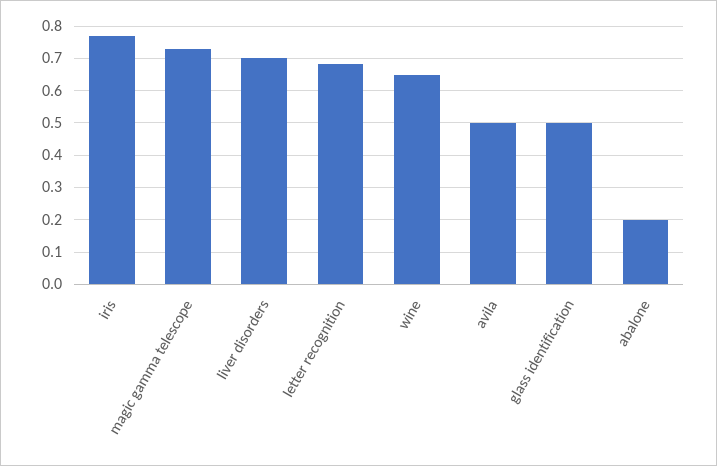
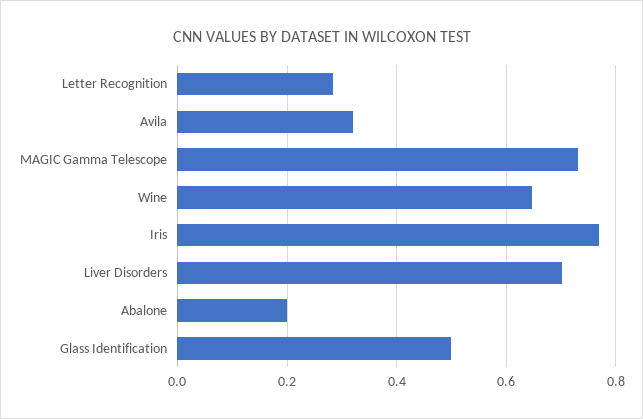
letter recognition: 0.68 -> 0.28
avila: 0.5 -> 0.32

